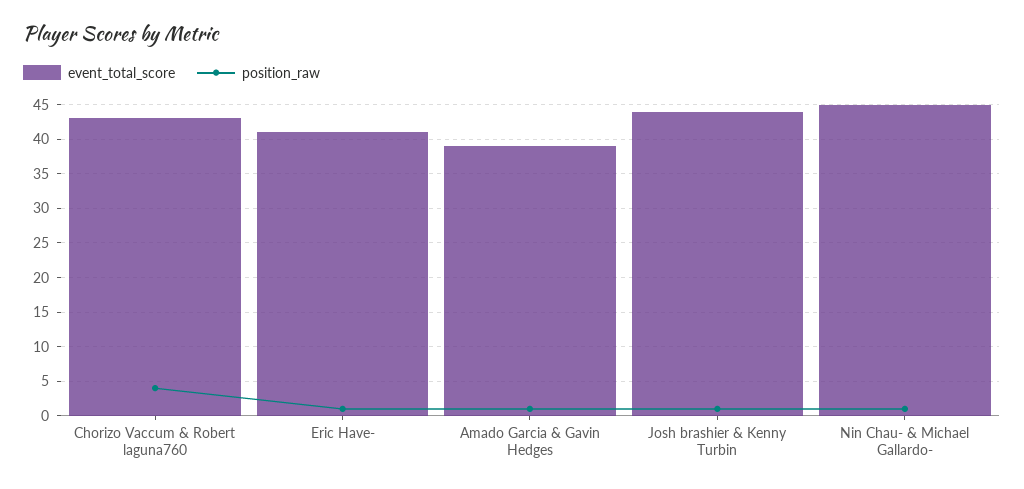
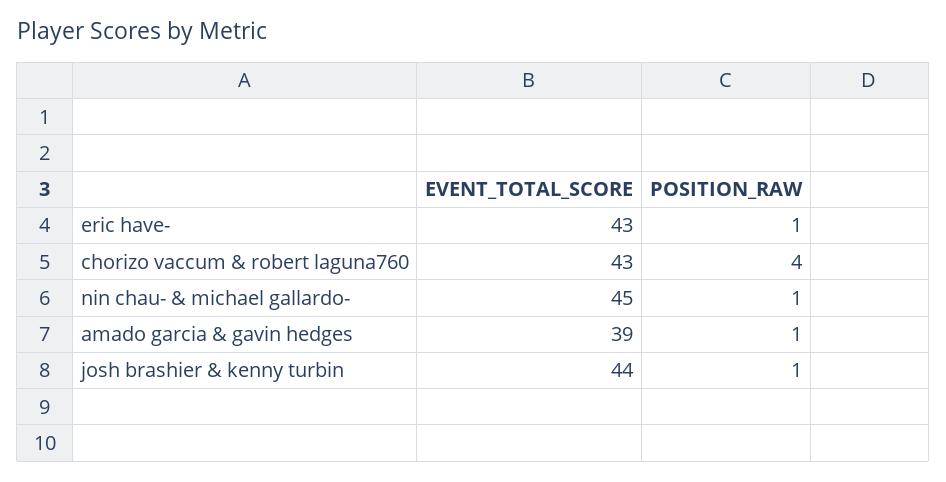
event_total_score, Eric Have-: 41 -> 43

